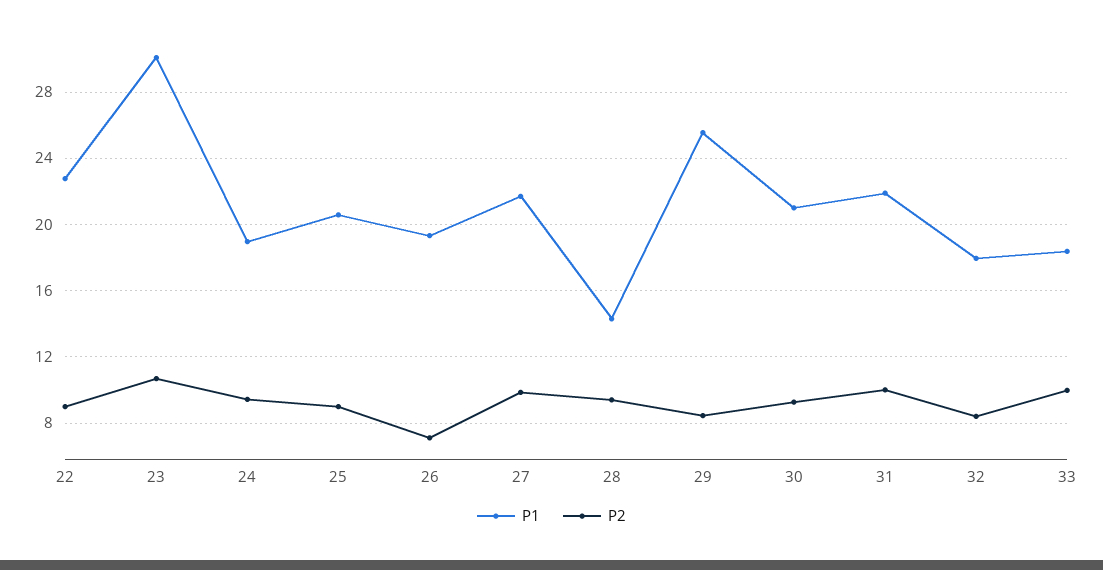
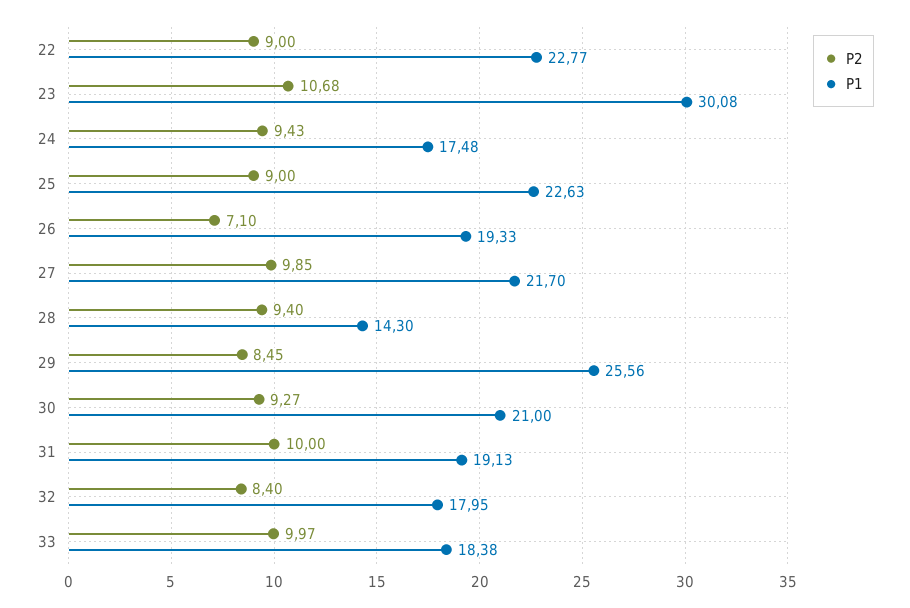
P1, 24: 19 -> 17.48
P1, 25: 20.5 -> 22.63
P1, 31: 22 -> 19.13

